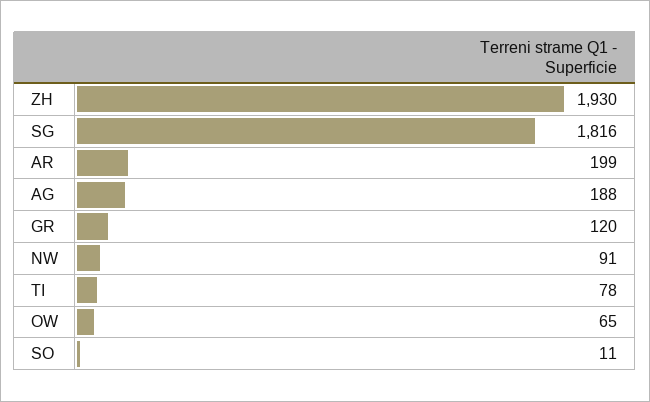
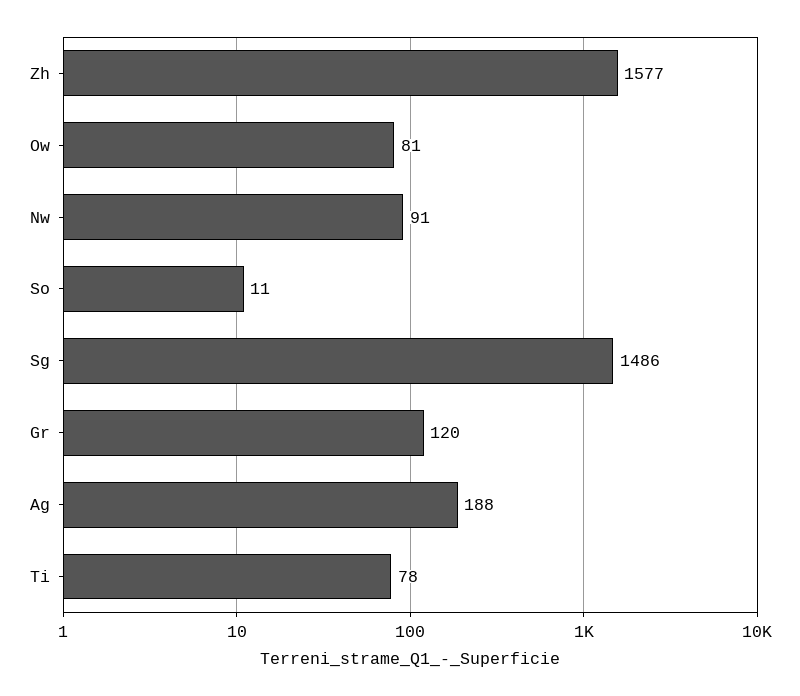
ZH: 1930 -> 1577
SG: 1816 -> 1486
AR: 199 -> none
OW: 65 -> 81

